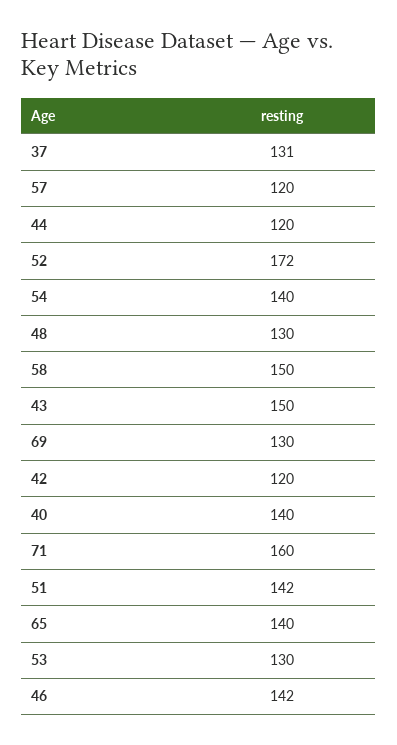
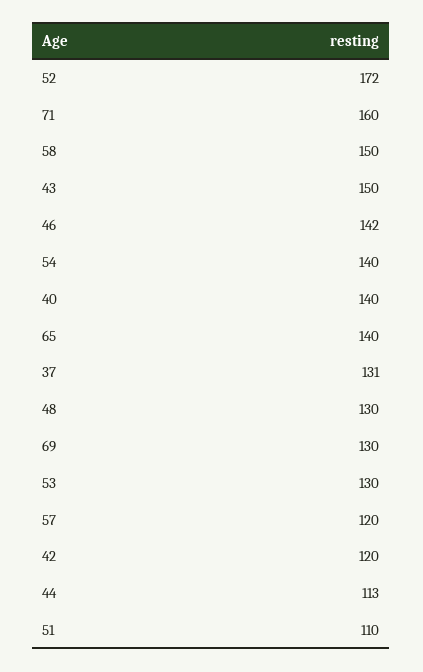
44: 120 -> 113
51: 142 -> 110

